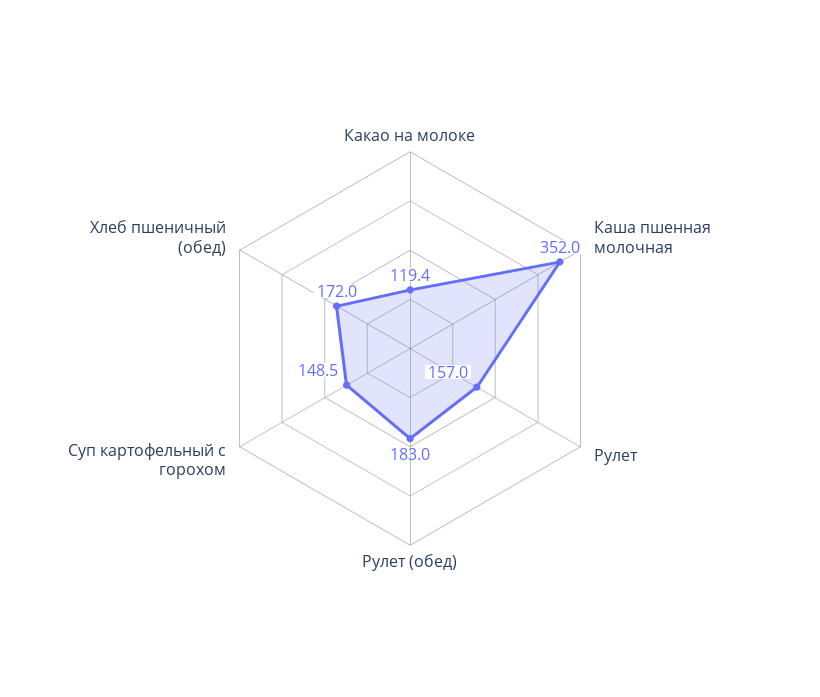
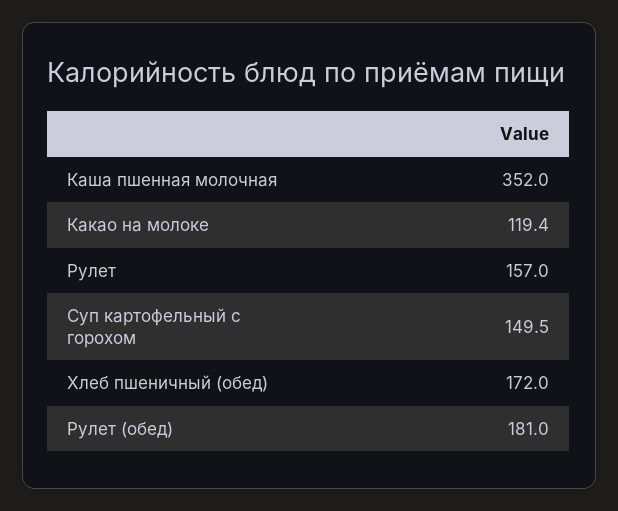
Рулет (обед): 183 -> 181
Суп картофельный с горохом: 148.5 -> 149.5

